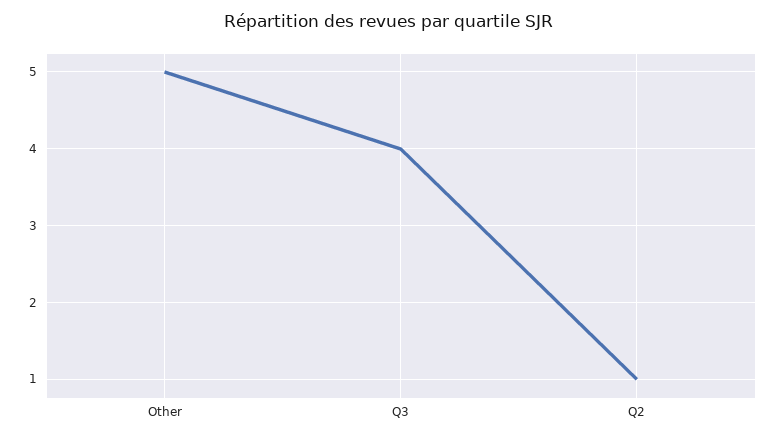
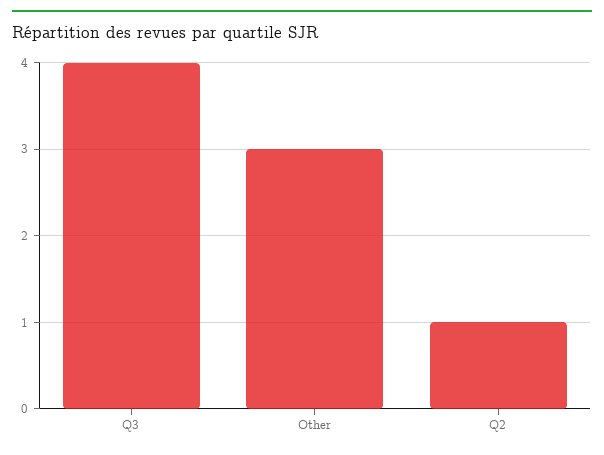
Other: 5 -> 3

